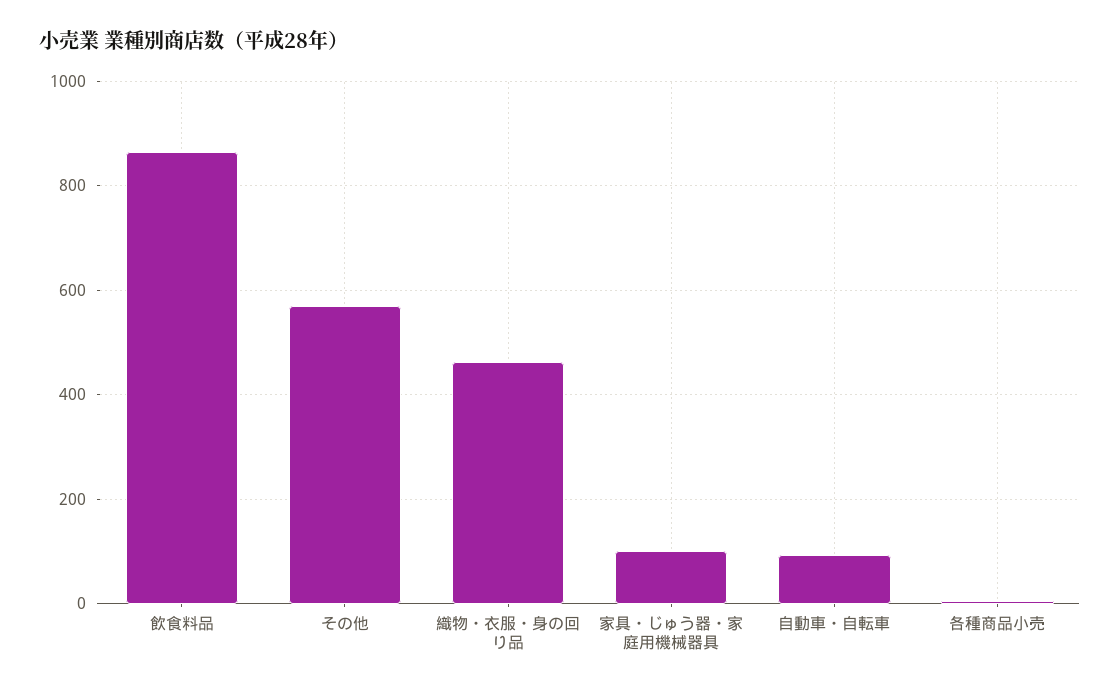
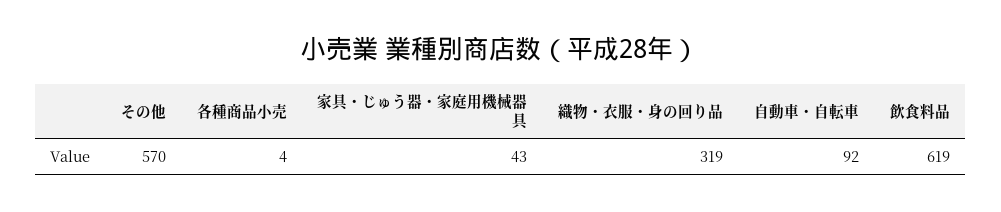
飲食料品: 860 -> 619
織物・衣服・身の回り品: 460 -> 319
家具・じゅう器・家庭用機械器具: 100 -> 43

